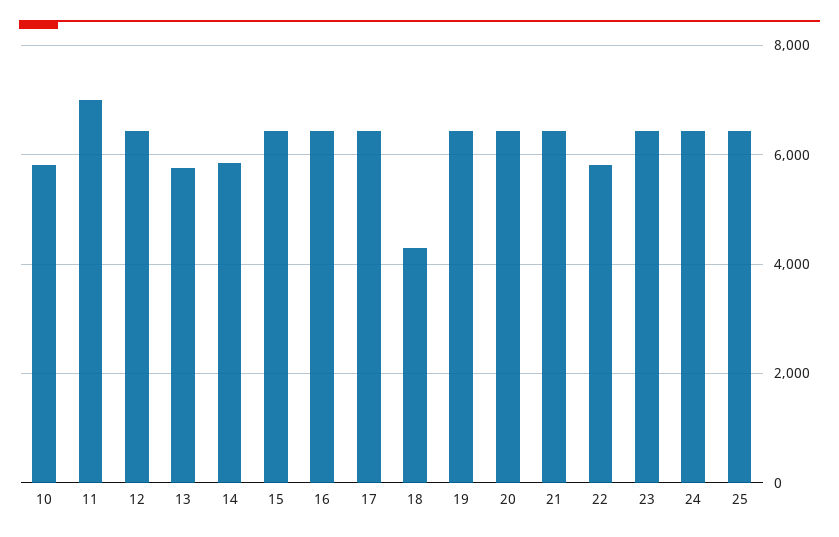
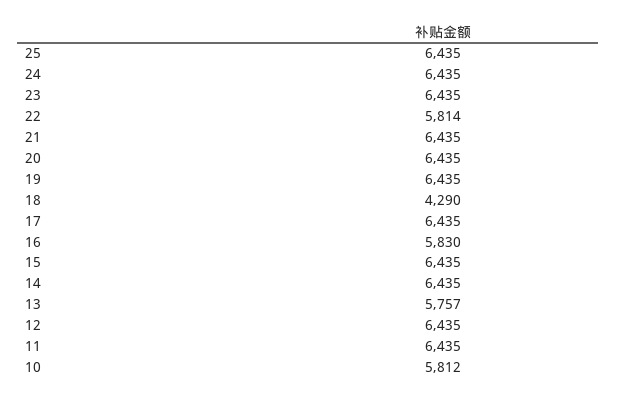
11: 7000 -> 6435
14: 5800 -> 6435
16: 6400 -> 5830

